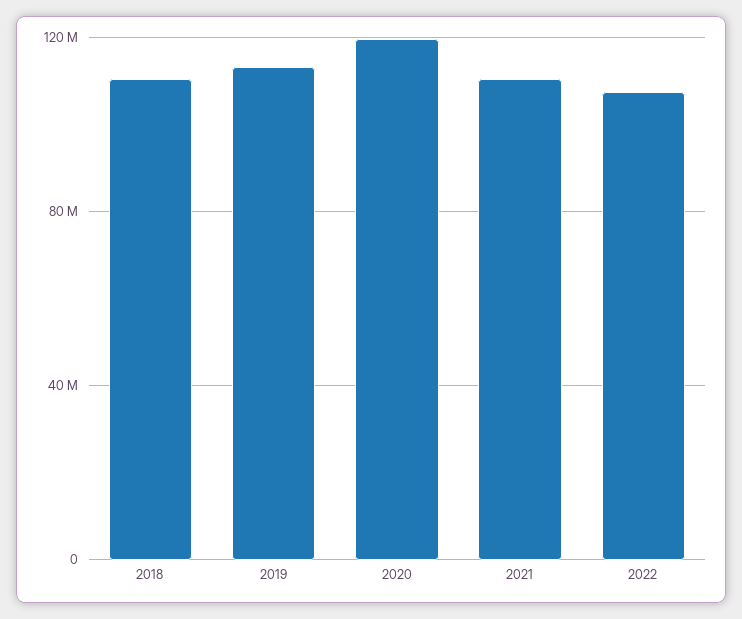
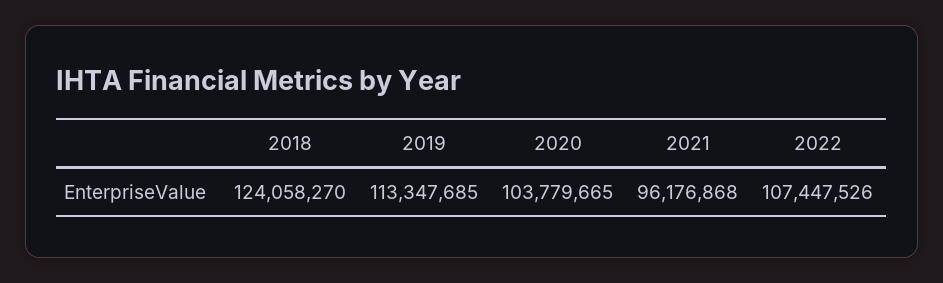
2018: 110000000 -> 124058270
2020: 120000000 -> 103779665
2021: 110000000 -> 96176868

